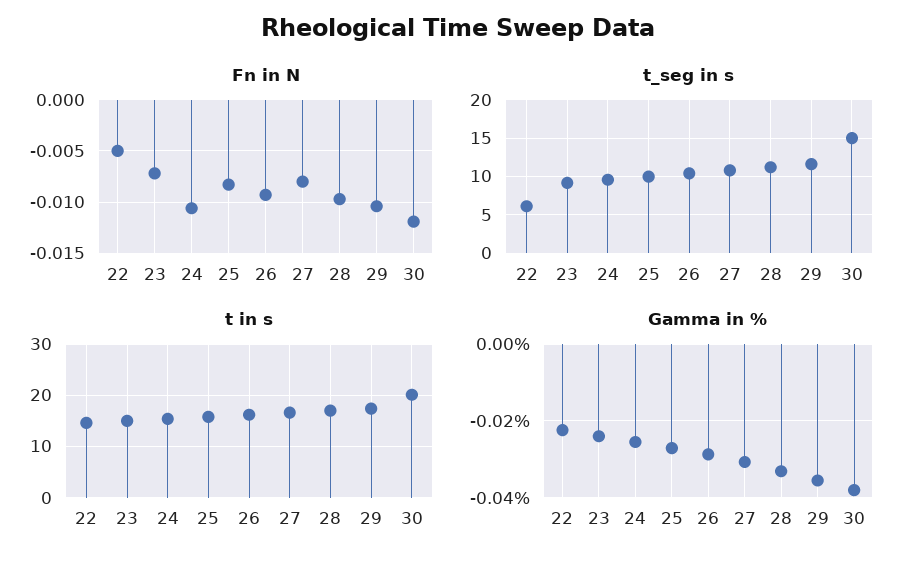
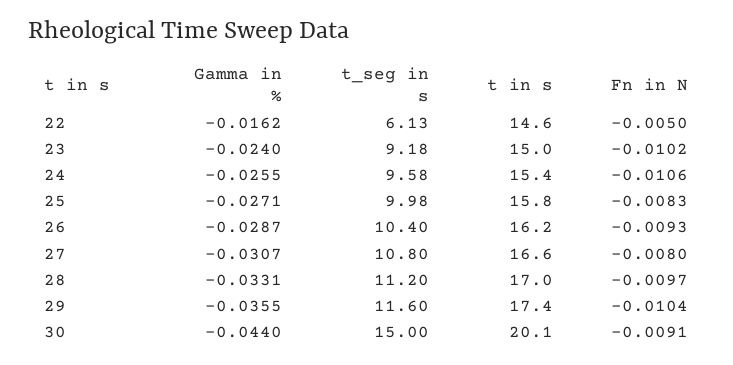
Fn in N, 23: -0.007 -> -0.0102
Fn in N, 30: -0.012 -> -0.0091
Gamma in %, 22: -0.022 -> -0.0162
Gamma in %, 30: -0.038 -> -0.044

